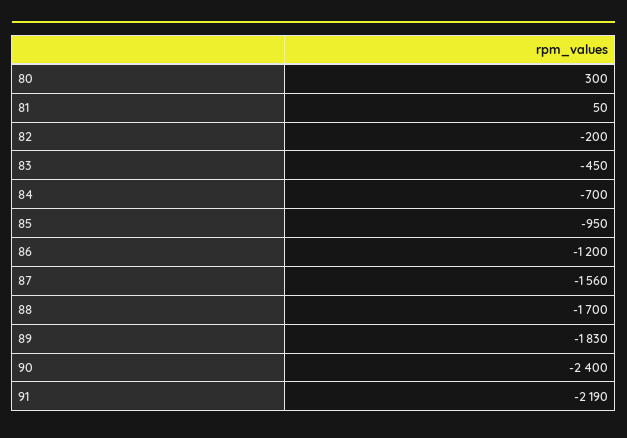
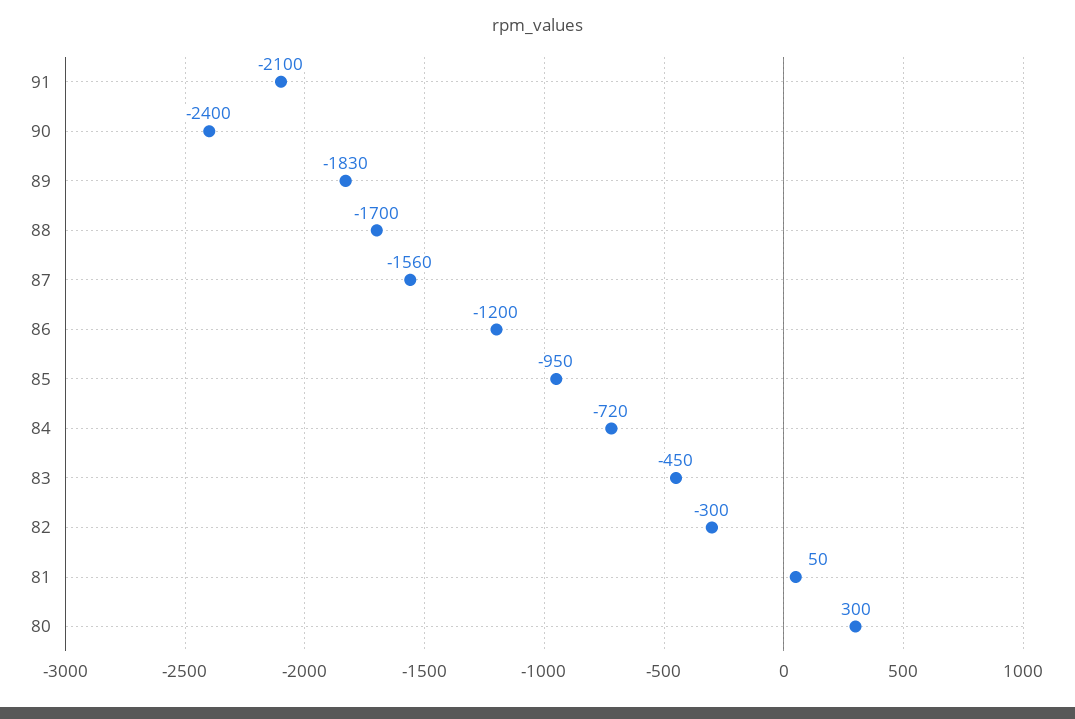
82: -200 -> -300
84: -700 -> -720
91: -2190 -> -2100

